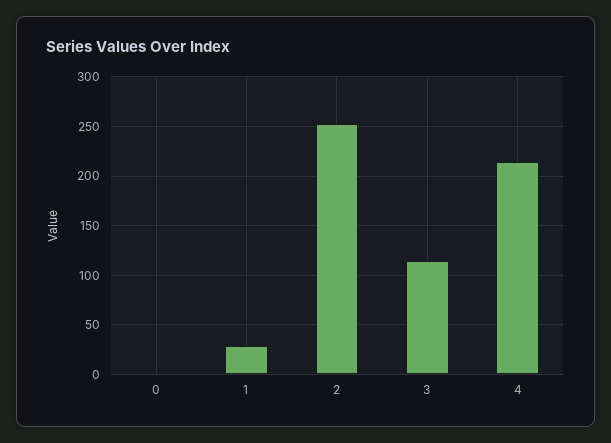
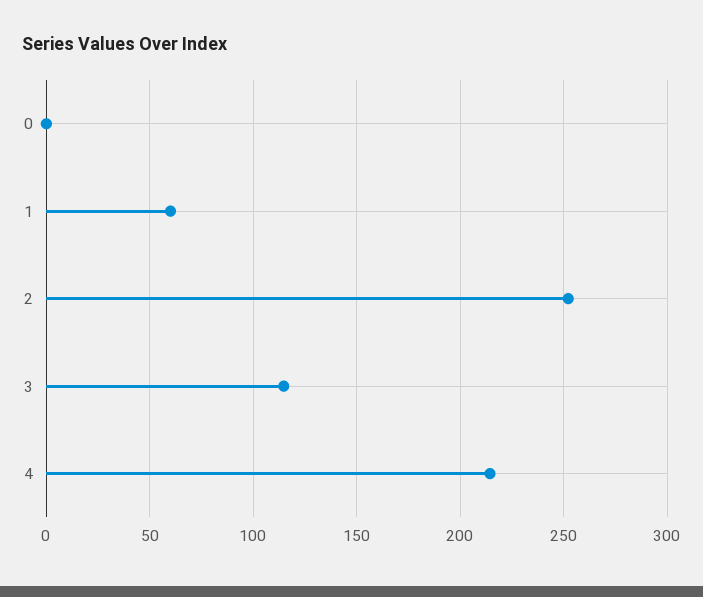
1: 30 -> 60

